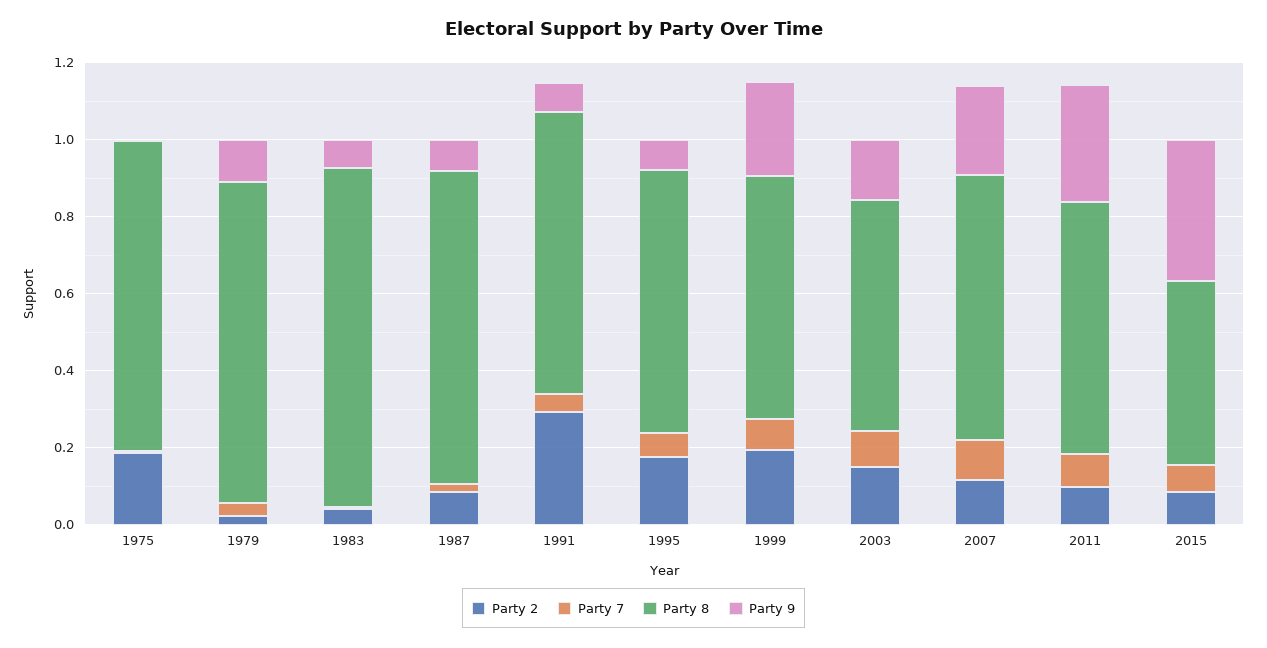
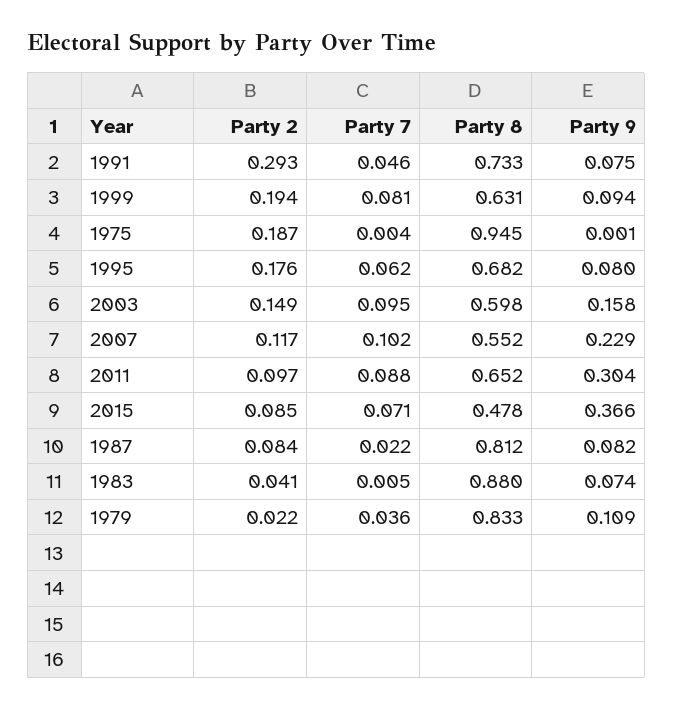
Party 8, 1975: 0.8 -> 0.945
Party 9, 1999: 0.25 -> 0.094
Party 8, 2007: 0.7 -> 0.552

